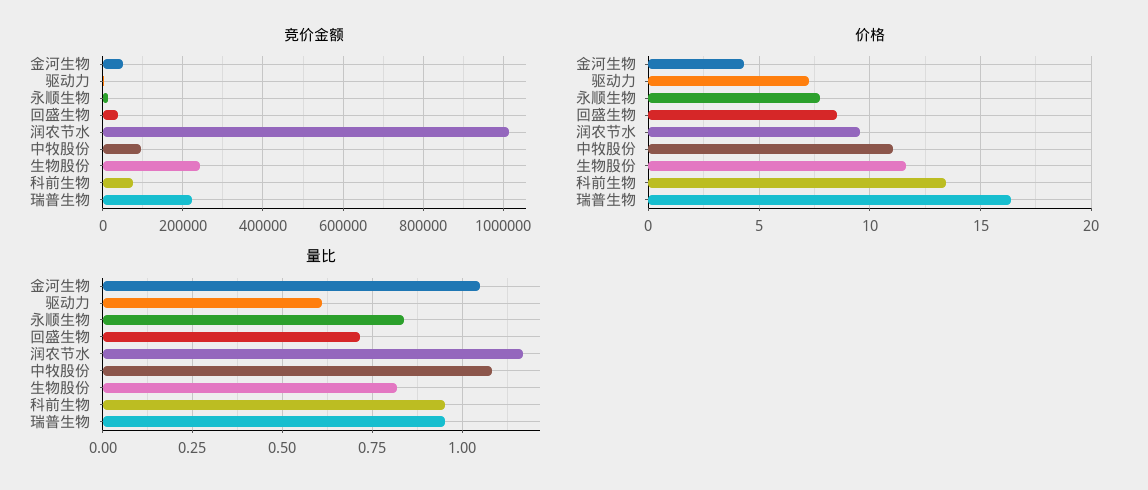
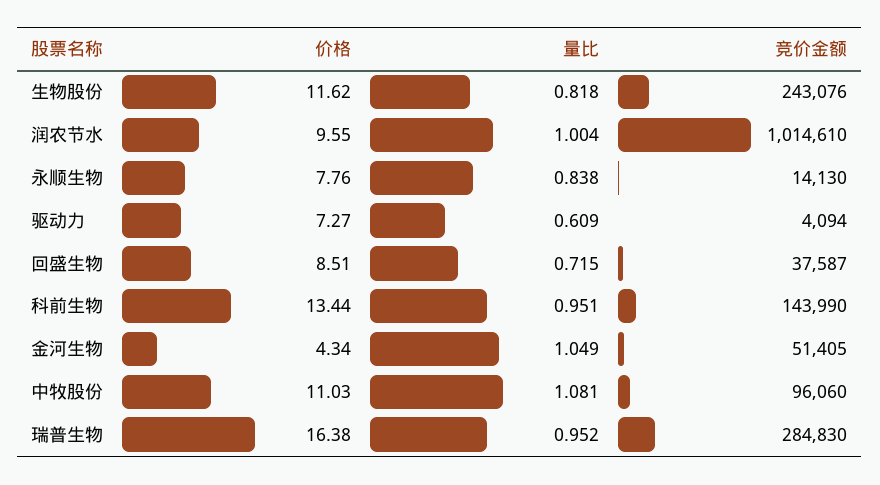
竞价金额, 科前生物: 80000 -> 143990
竞价金额, 瑞普生物: 220000 -> 284830
量比, 润农节水: 1.175 -> 1.004

